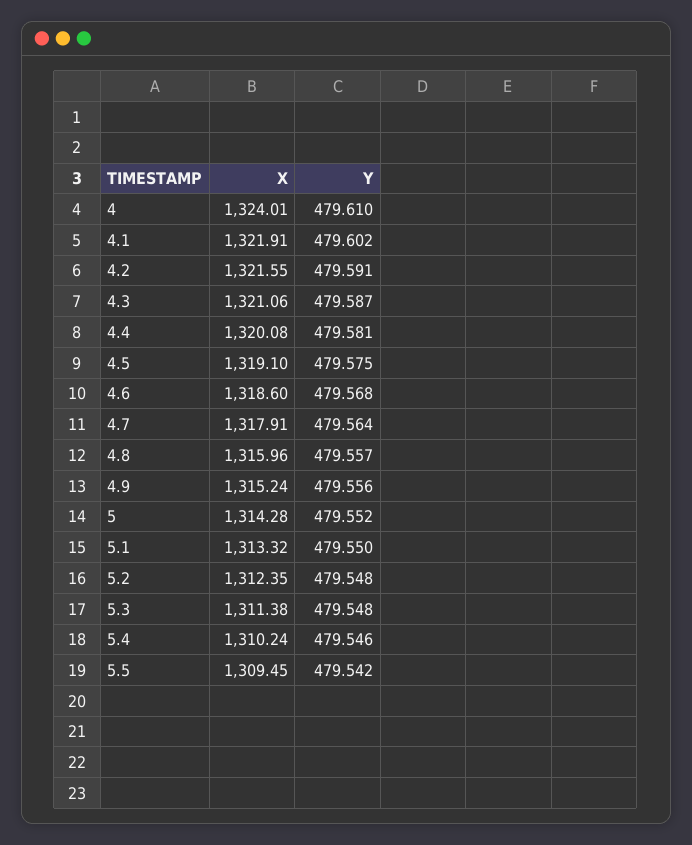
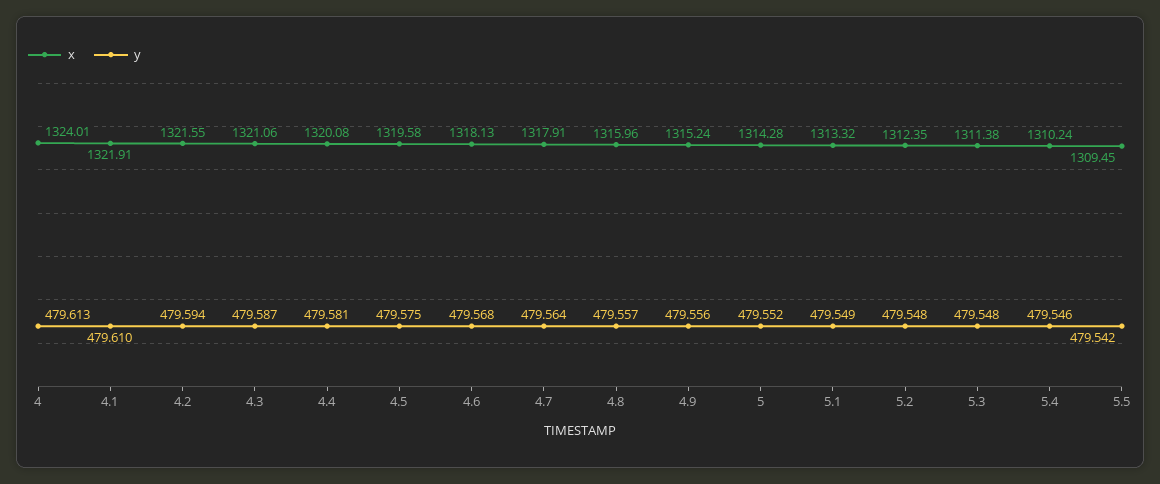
Y, 4: 479.61 -> 479.613
Y, 4.1: 479.602 -> 479.61
Y, 4.2: 479.591 -> 479.594
X, 4.5: 1319.1 -> 1319.58
X, 4.6: 1318.6 -> 1318.13
Y, 5.1: 479.55 -> 479.549

